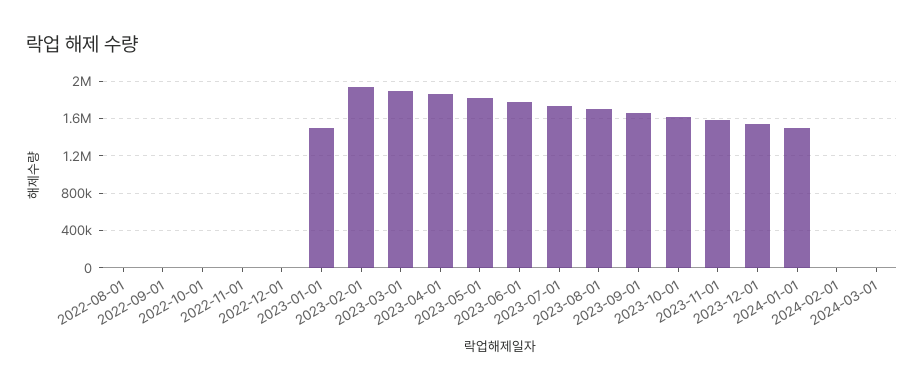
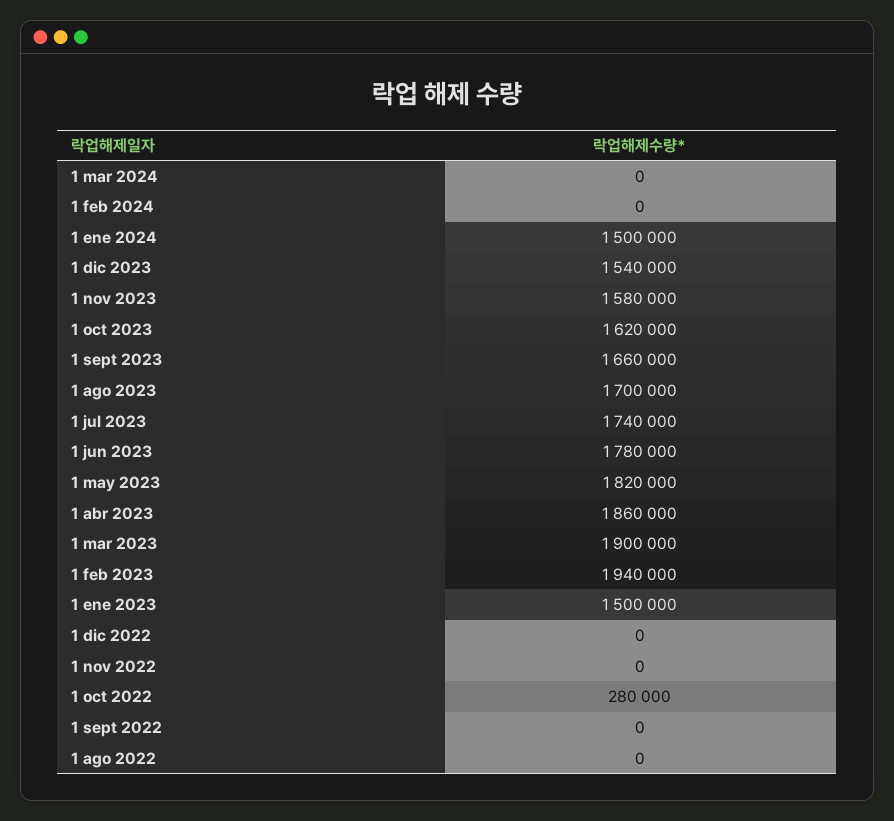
2022-10-01: 0 -> 280000

